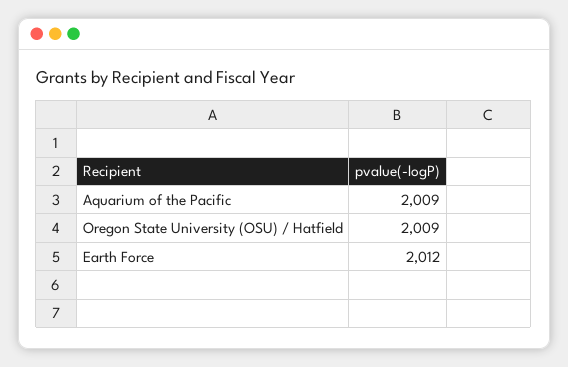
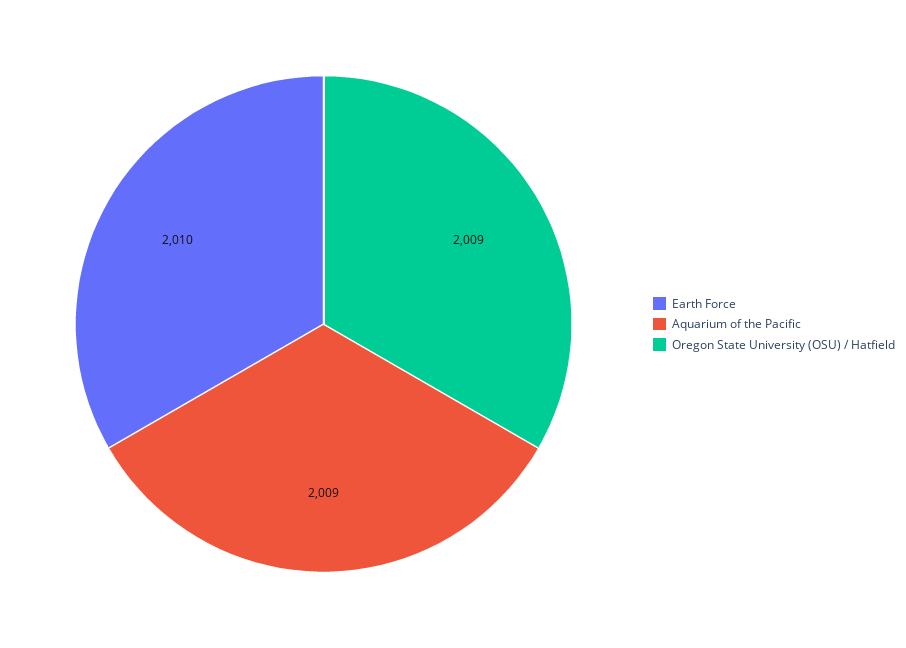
Earth Force: 2012 -> 2010

